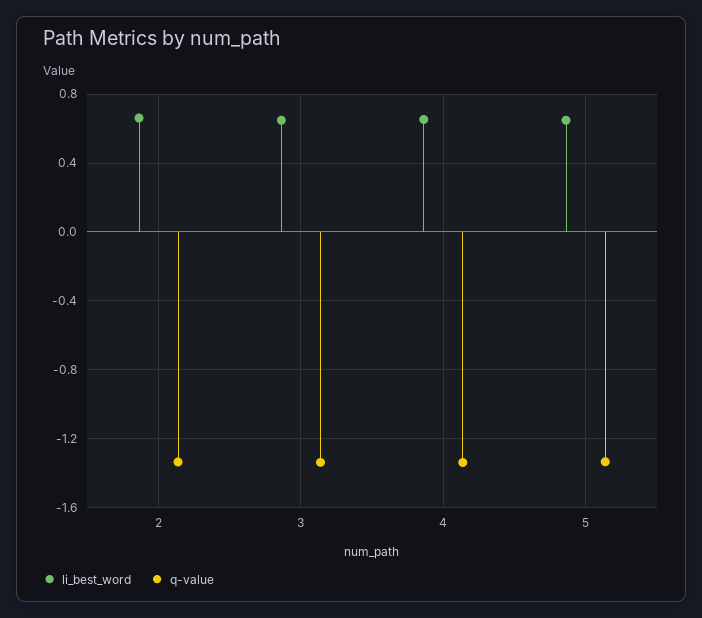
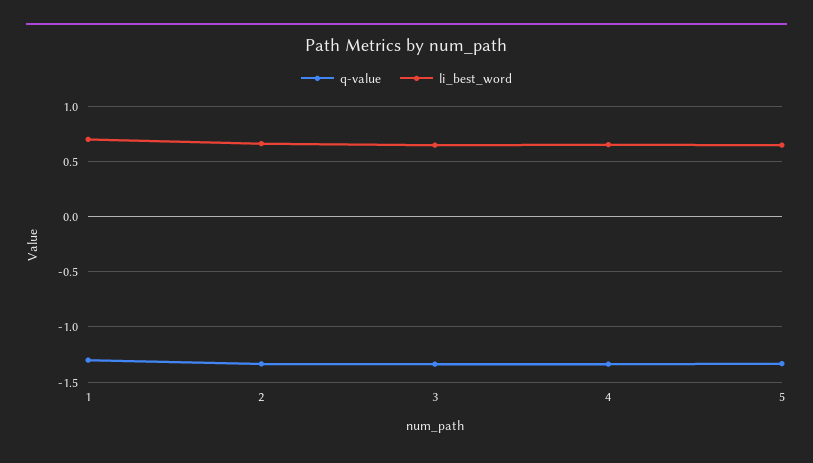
q-value, 1: none -> -1.3
li_best_word, 1: none -> 0.7

